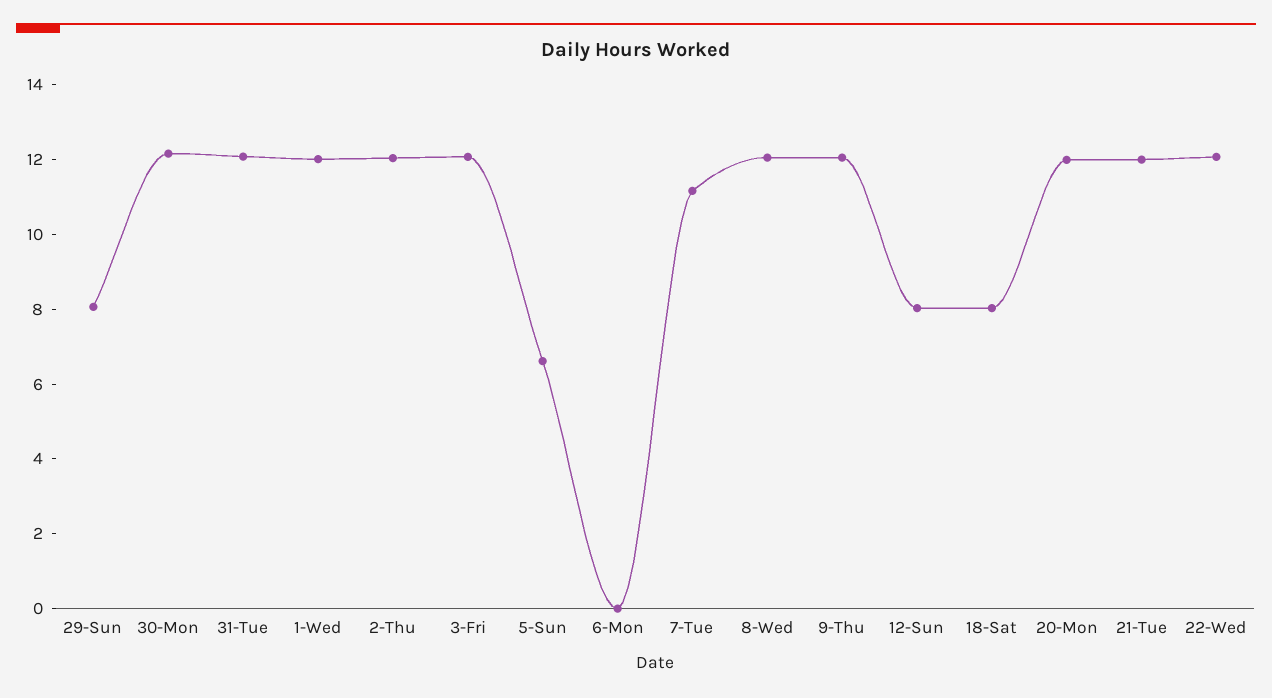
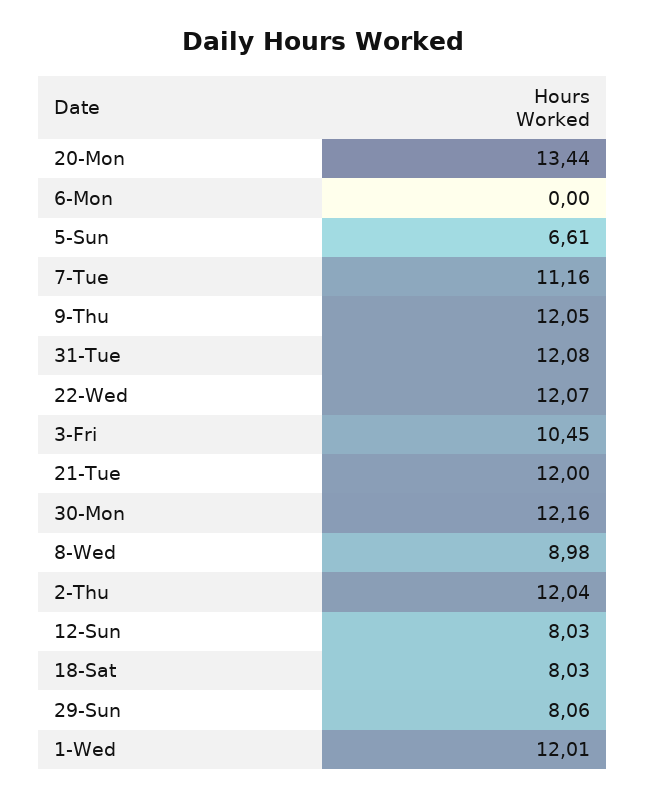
3-Fri: 12 -> 10.45
8-Wed: 12 -> 8.98
20-Mon: 12 -> 13.44

